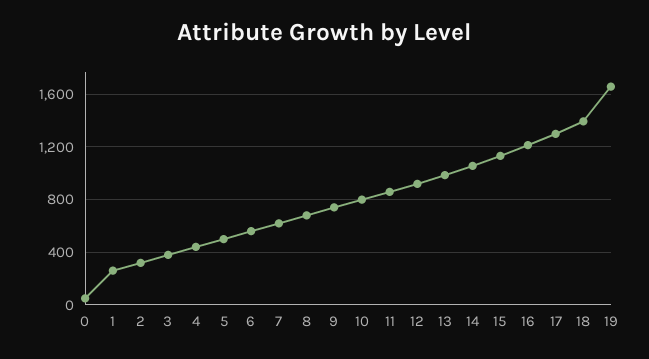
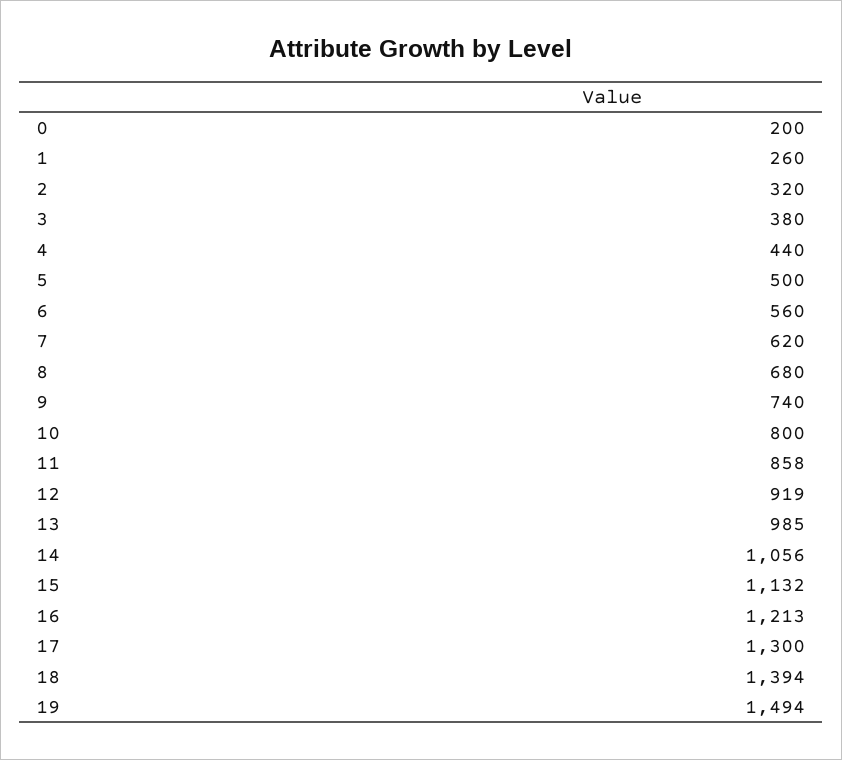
0: 50 -> 200
19: 1650 -> 1494

